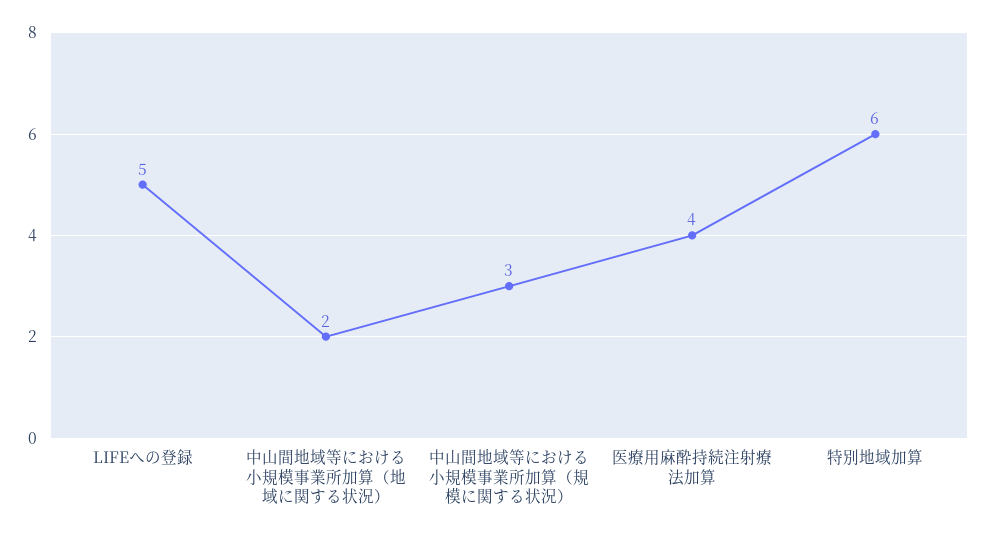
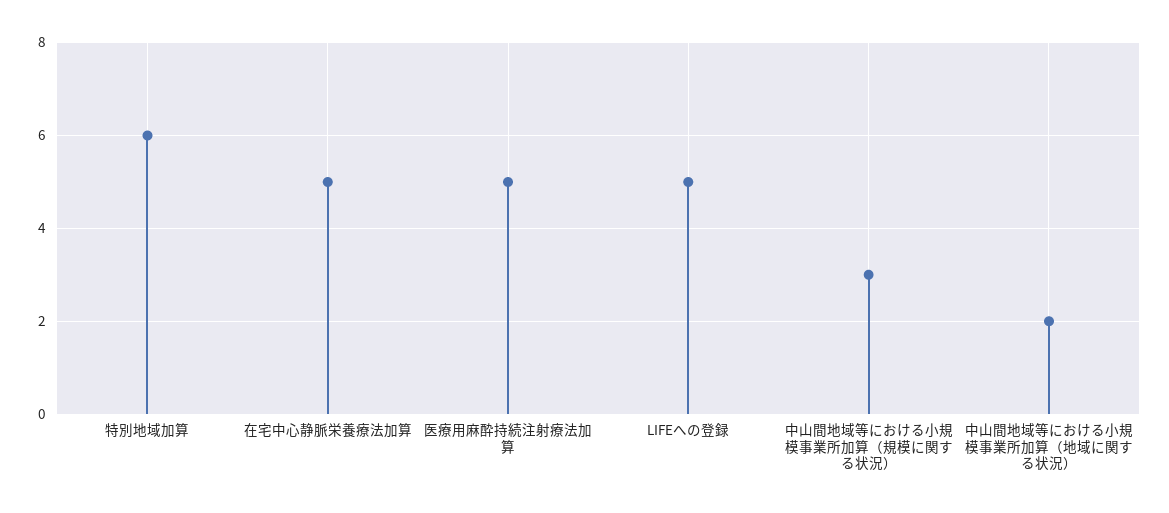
医療用麻酔持続注射療法加算: 4 -> 5
在宅中心静脈栄養療法加算: none -> 5

